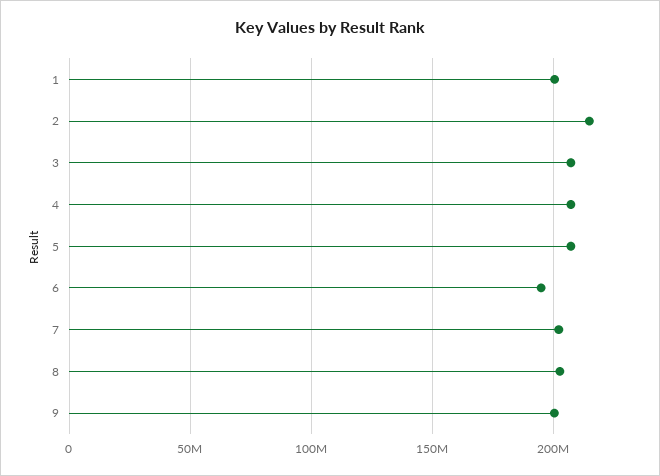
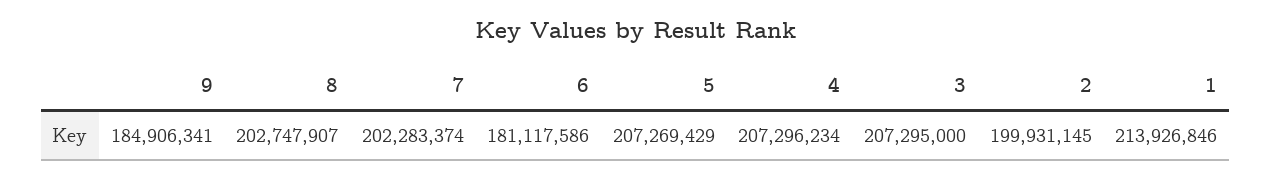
1: 200000000 -> 213926846
2: 215000000 -> 199931145
6: 195000000 -> 181117586
9: 200000000 -> 184906341

